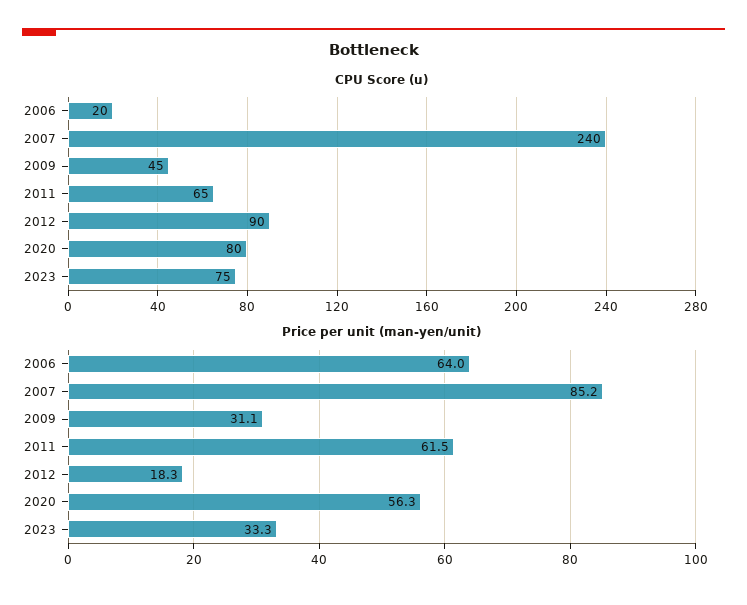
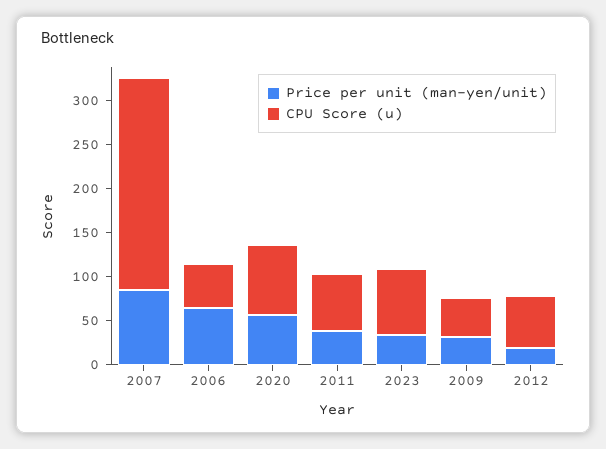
CPU Score (u), 2006: 20 -> 50
CPU Score (u), 2012: 90 -> 60
Price per unit (man-yen/unit), 2011: 61.5 -> 40

